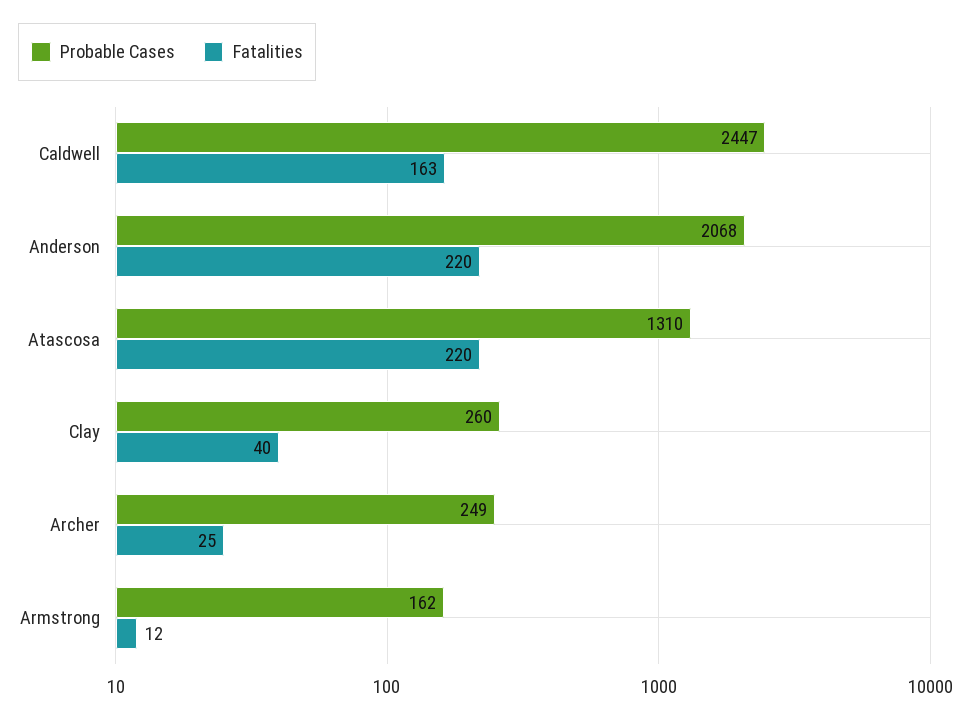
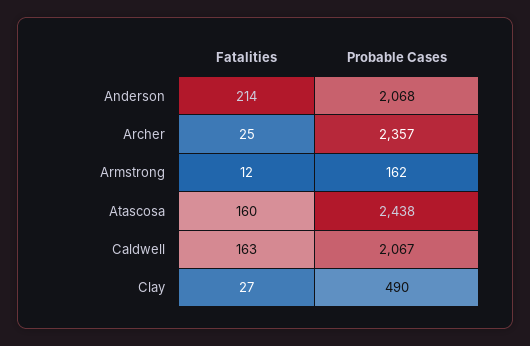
Probable Cases, Caldwell: 2447 -> 2067
Fatalities, Anderson: 220 -> 214
Probable Cases, Atascosa: 1310 -> 2438
Fatalities, Atascosa: 220 -> 160
Probable Cases, Clay: 260 -> 490
Fatalities, Clay: 40 -> 27
Probable Cases, Archer: 249 -> 2357

